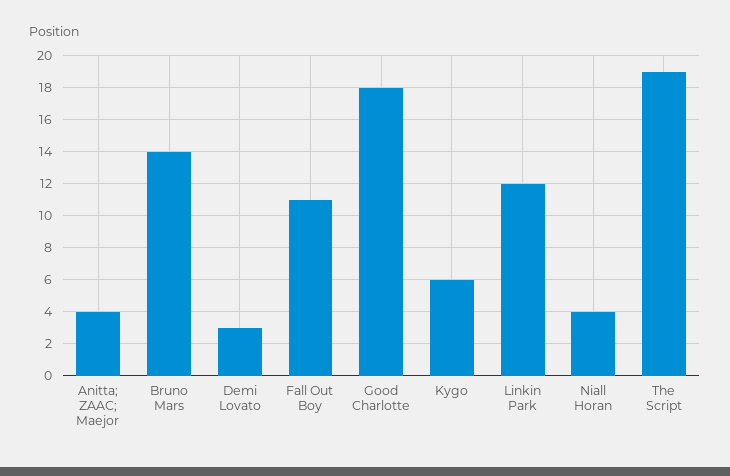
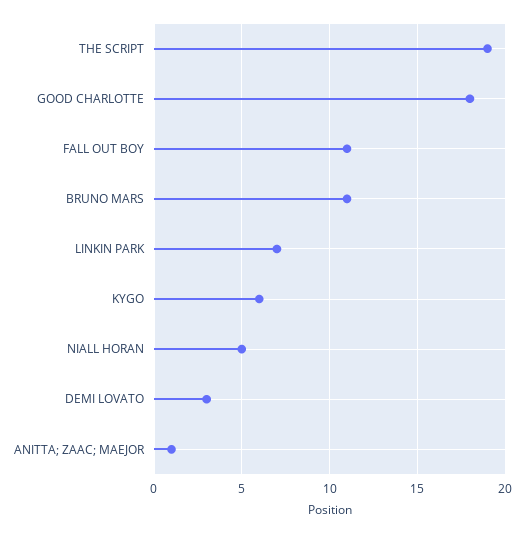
Anitta; ZAAC; Maejor: 4 -> 1
Bruno Mars: 14 -> 11
Linkin Park: 12 -> 7
Niall Horan: 4 -> 5

